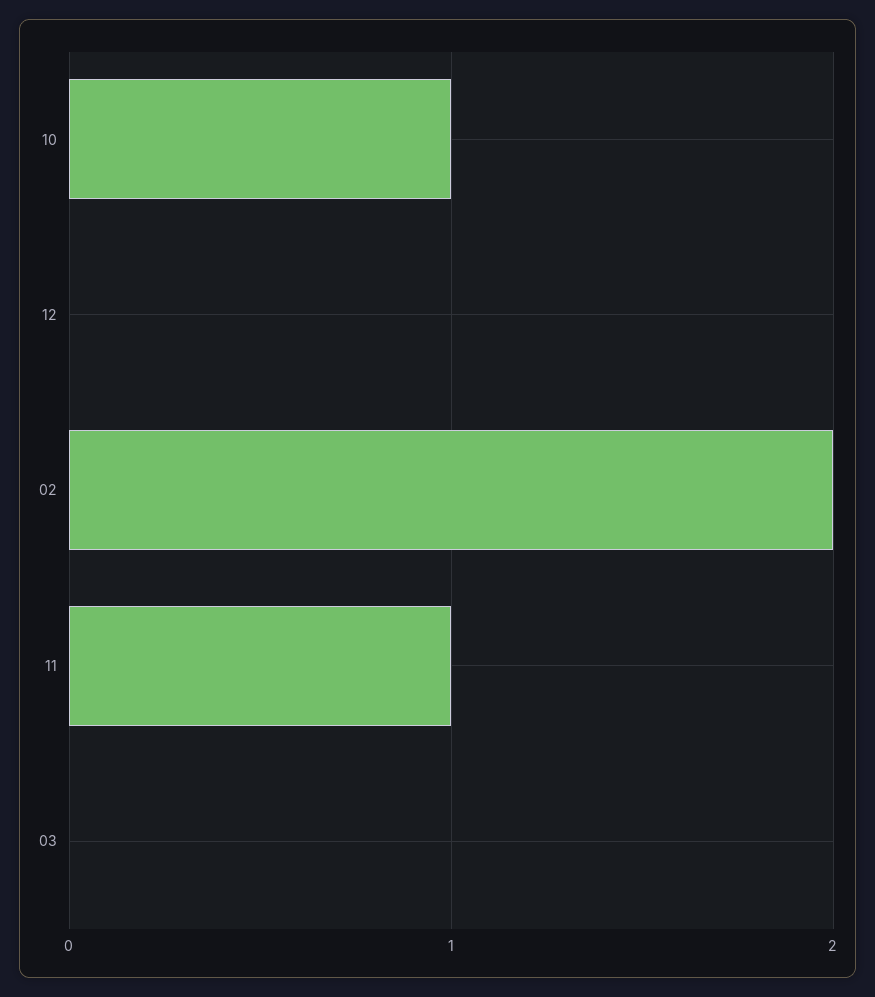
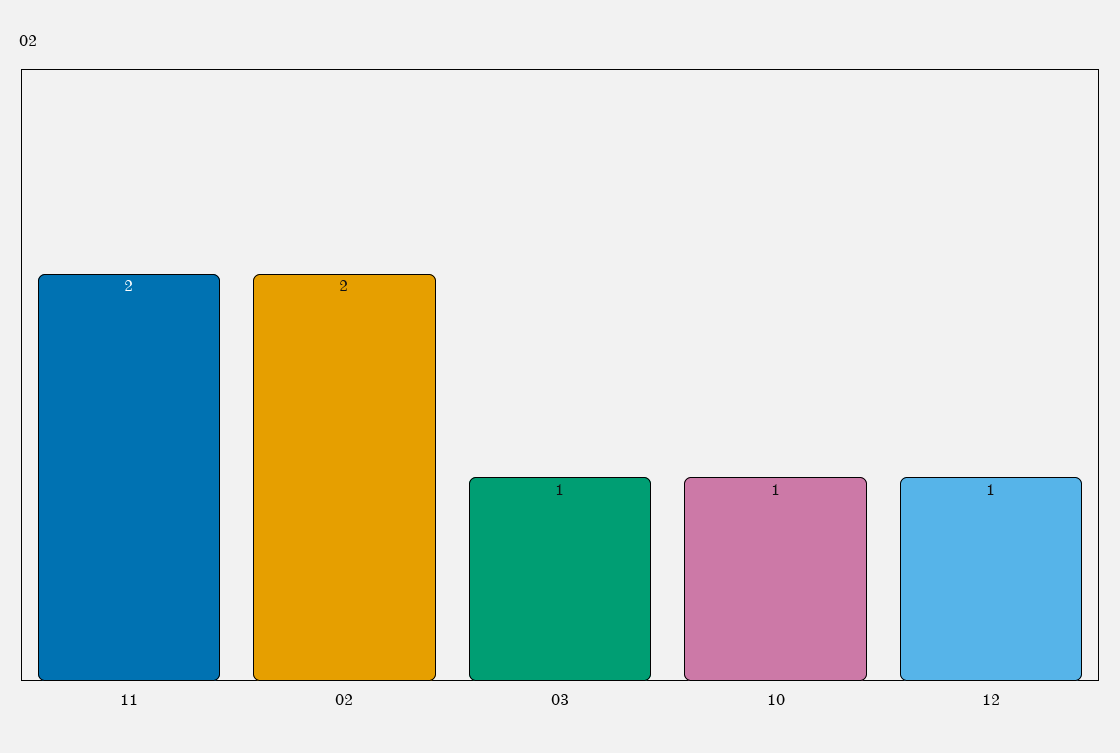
12: 0 -> 1
11: 1 -> 2
03: 0 -> 1

